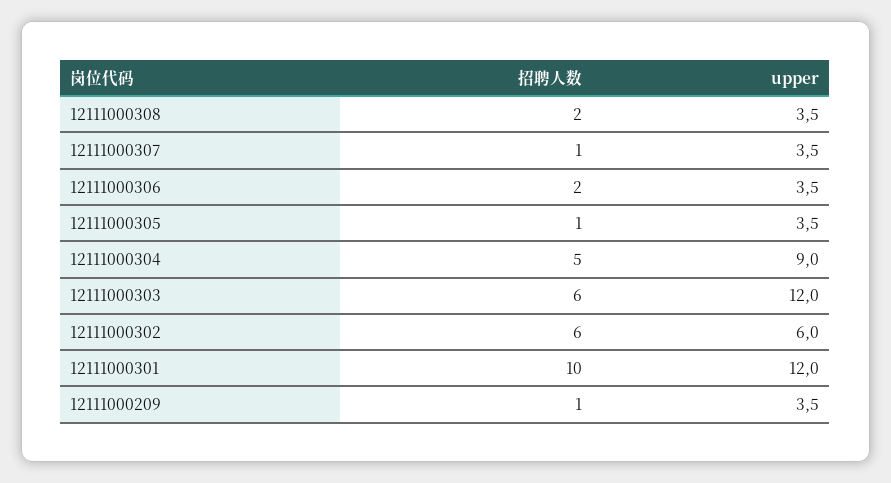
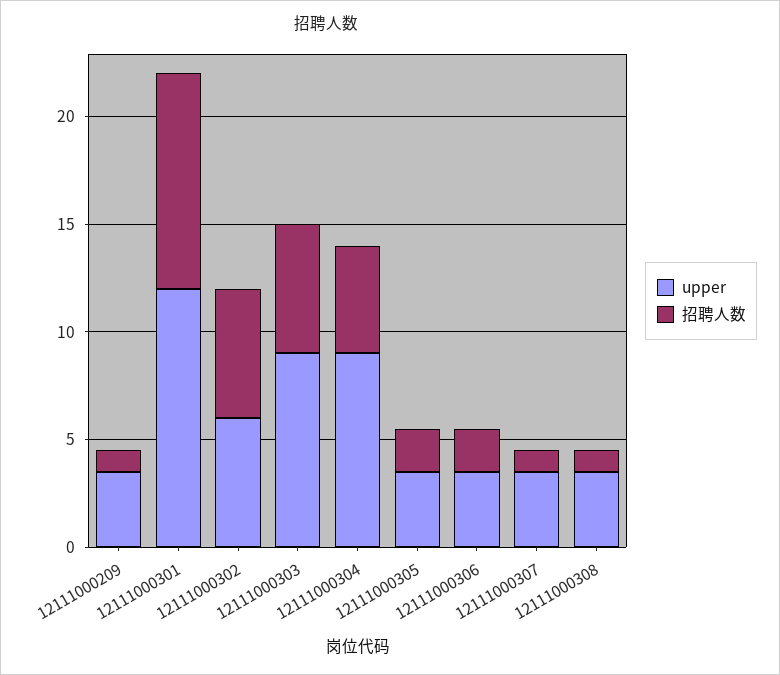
招聘人数, 12111000308: 2 -> 1
招聘人数, 12111000305: 1 -> 2
upper, 12111000303: 12 -> 9

